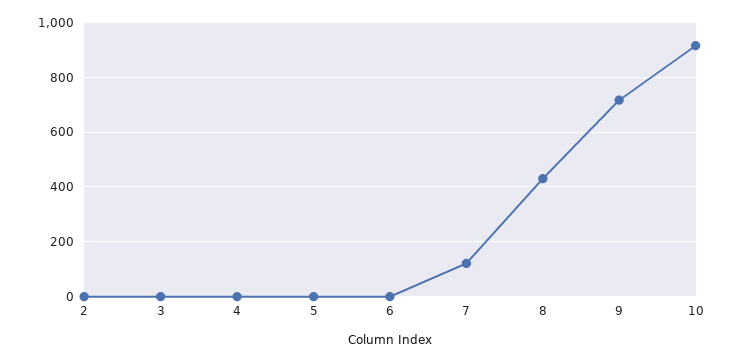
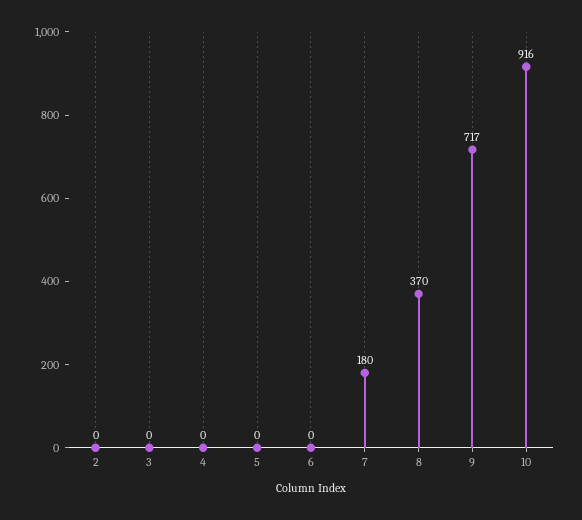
7: 125 -> 180
8: 425 -> 370

